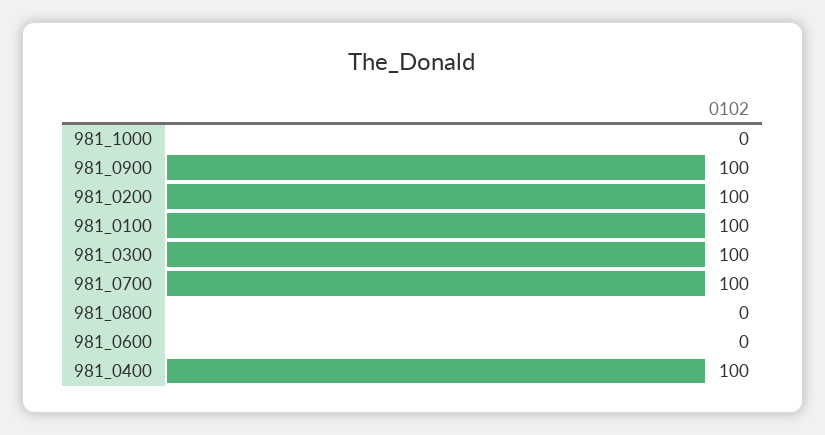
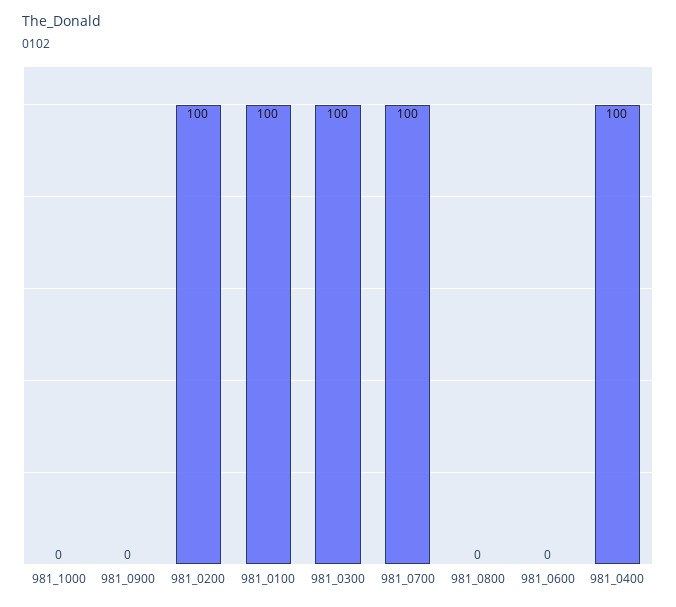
981_0900: 100 -> 0

